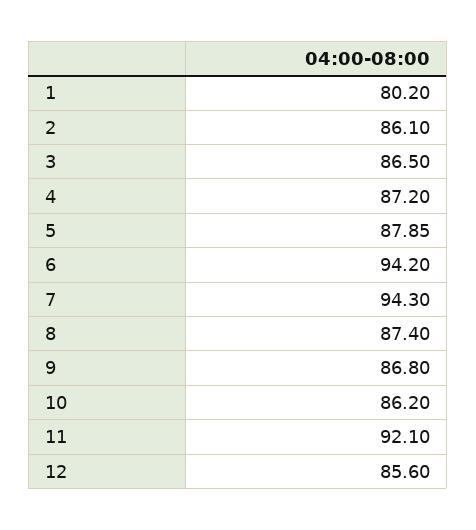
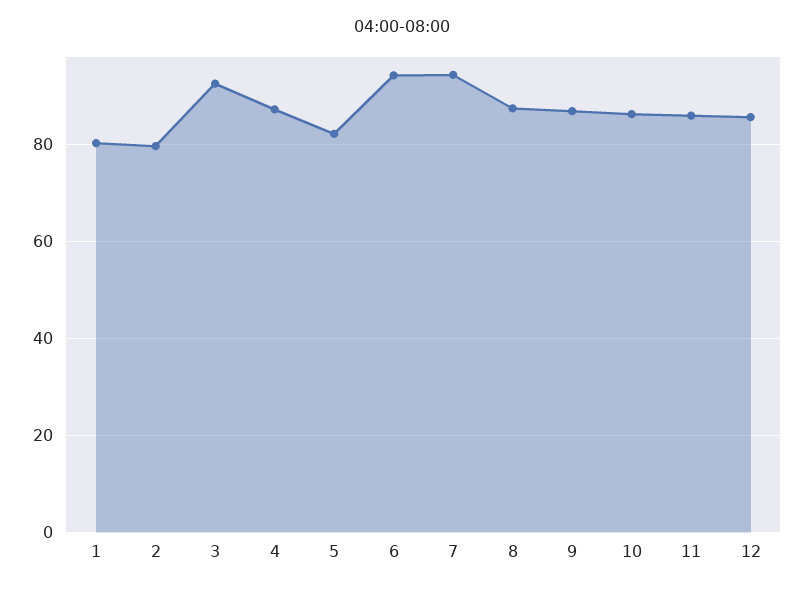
2: 86.1 -> 80
3: 86.5 -> 92
5: 87.85 -> 82
11: 92.1 -> 86

